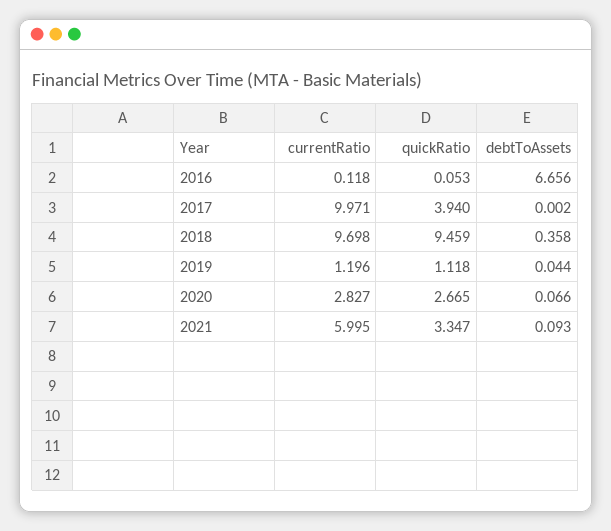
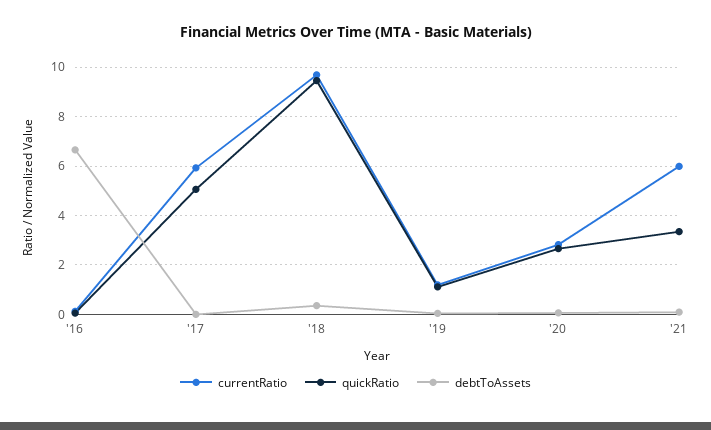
currentRatio, 2017: 9.971 -> 6
quickRatio, 2017: 3.94 -> 5

